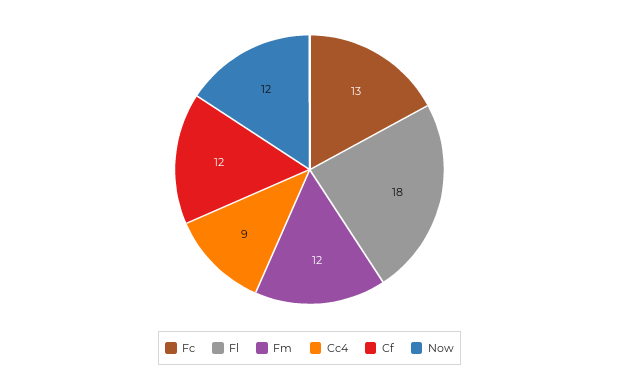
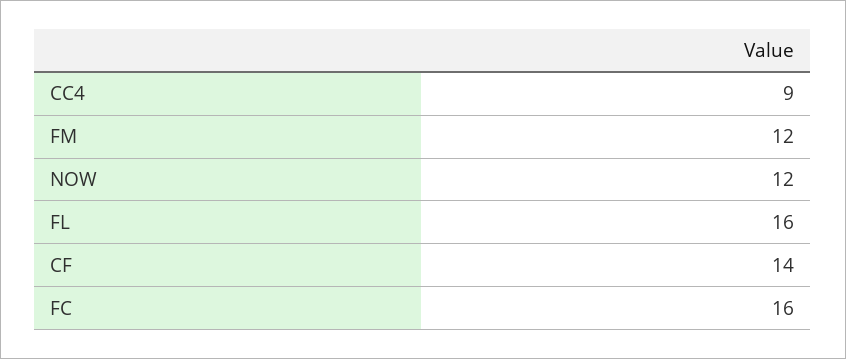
Fc: 13 -> 16
Fl: 18 -> 16
Cf: 12 -> 14

